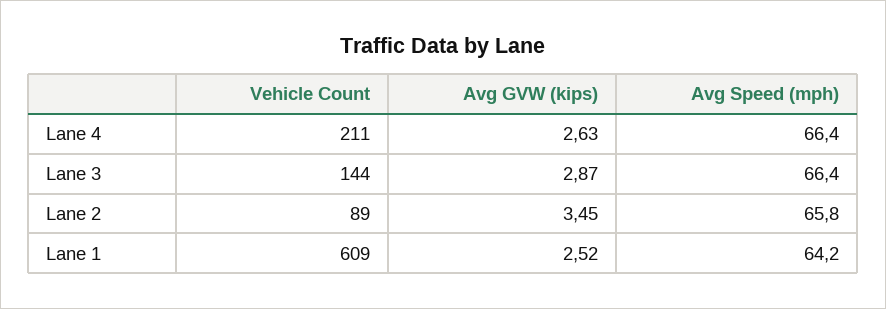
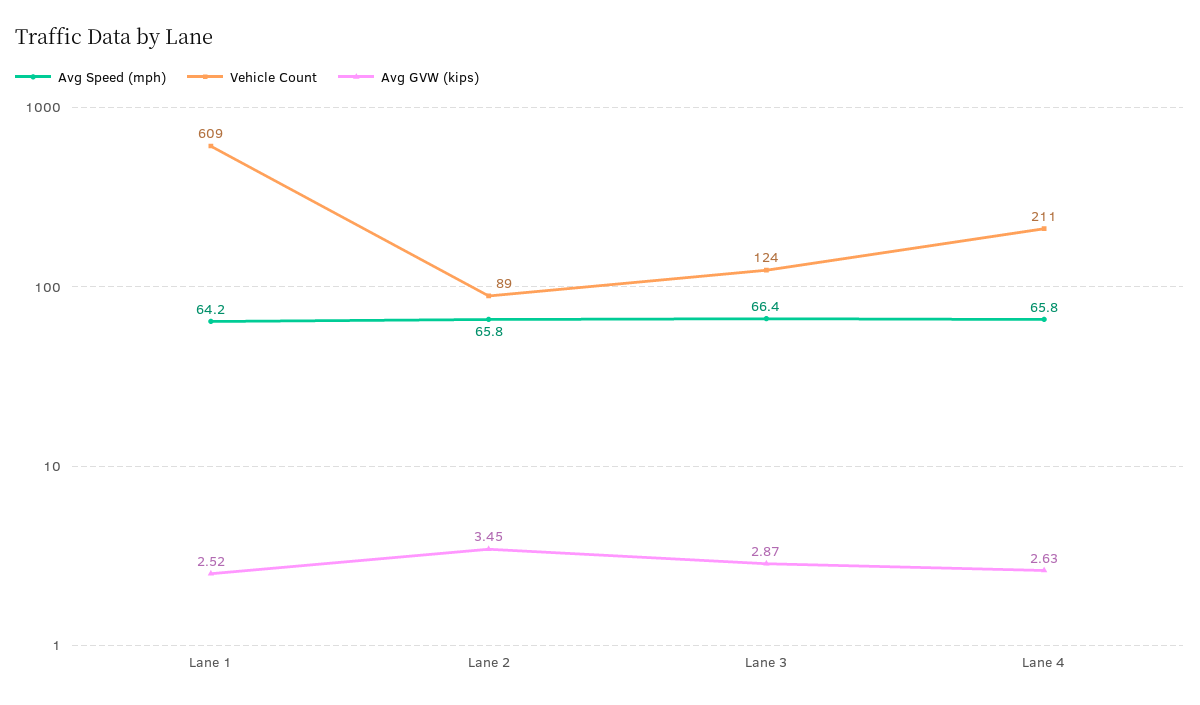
Avg Speed (mph), Lane 4: 66.4 -> 65.8
Vehicle Count, Lane 3: 144 -> 124

